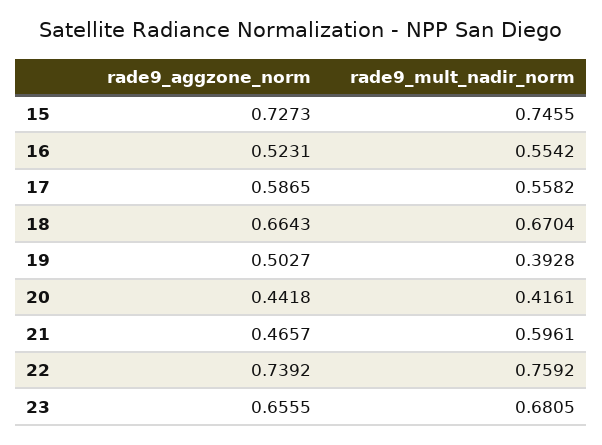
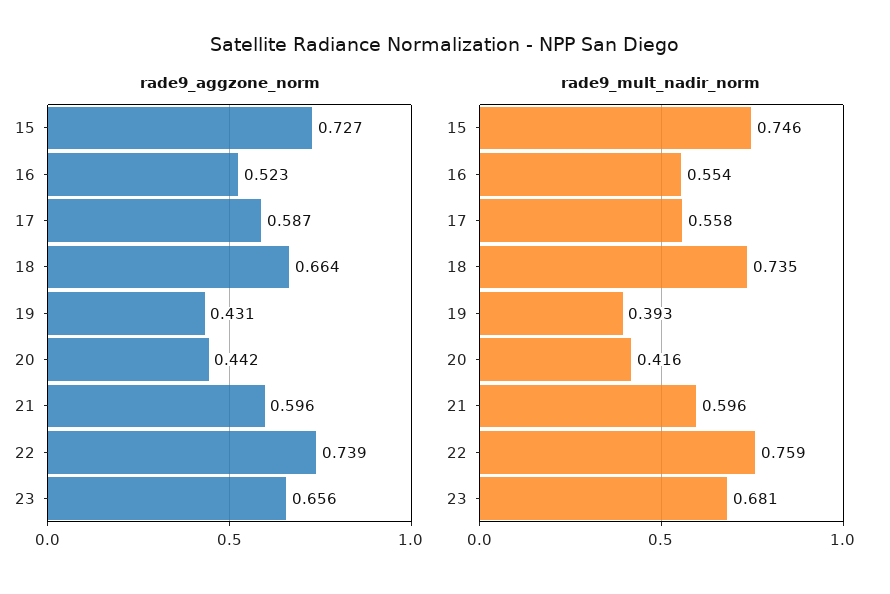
rade9_mult_nadir_norm, 18: 0.6704 -> 0.735
rade9_aggzone_norm, 19: 0.5027 -> 0.431
rade9_aggzone_norm, 21: 0.4657 -> 0.596

